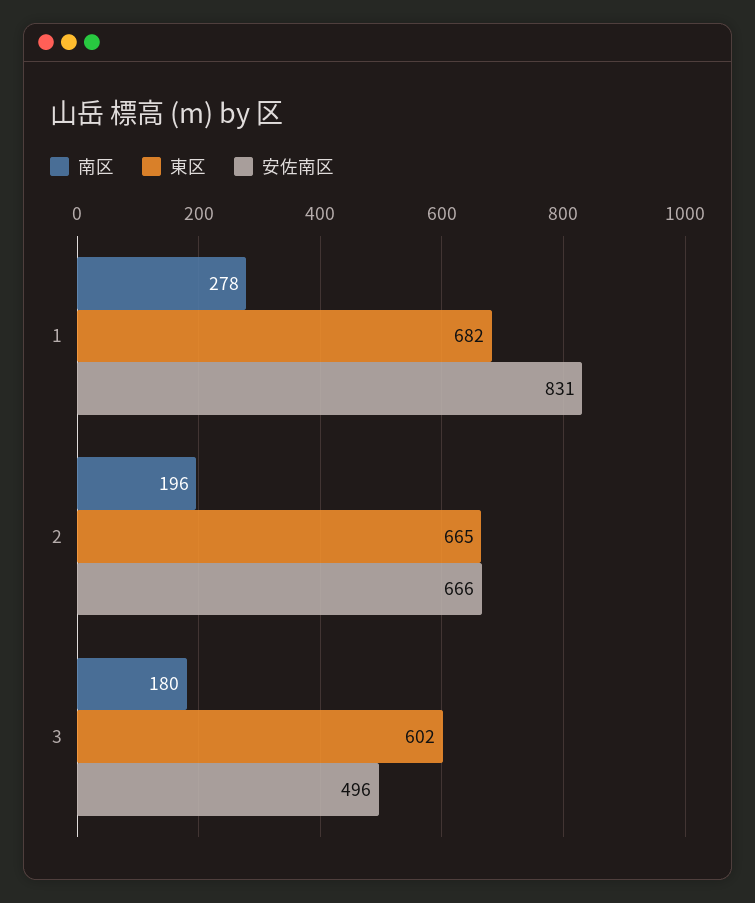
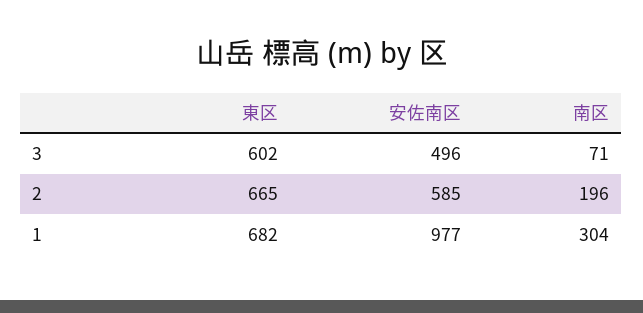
南区, 1: 278 -> 304
安佐南区, 1: 831 -> 977
安佐南区, 2: 666 -> 585
南区, 3: 180 -> 71

